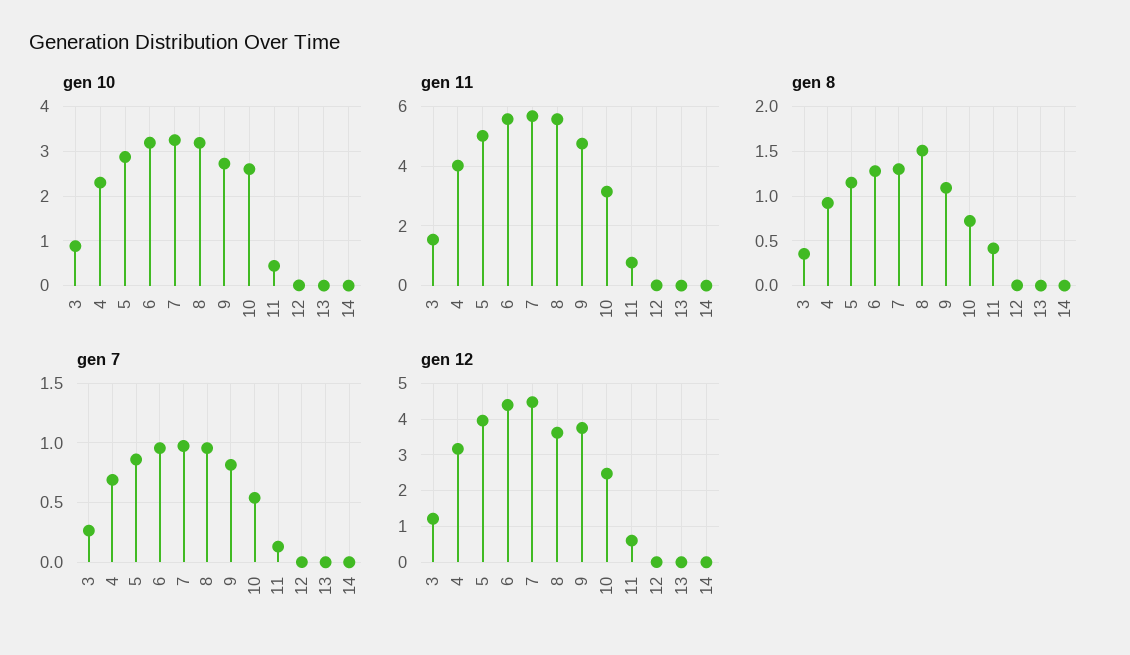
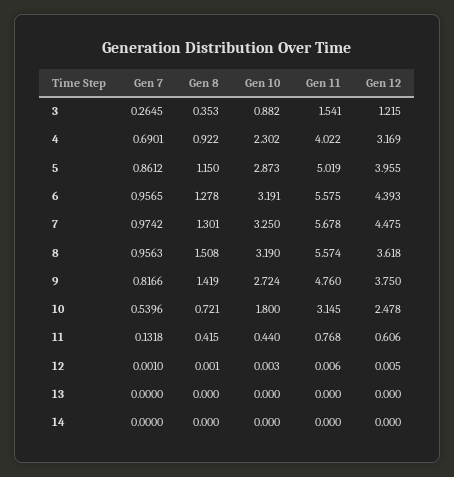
gen 10, 10: 2.6 -> 1.8
gen 8, 9: 1.1 -> 1.419

